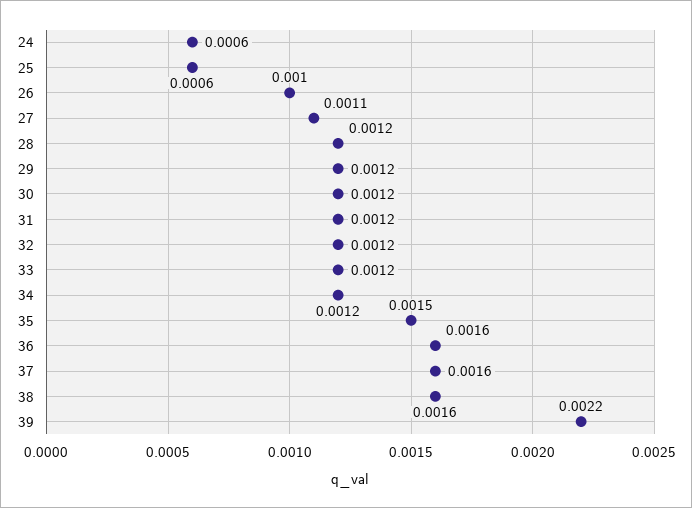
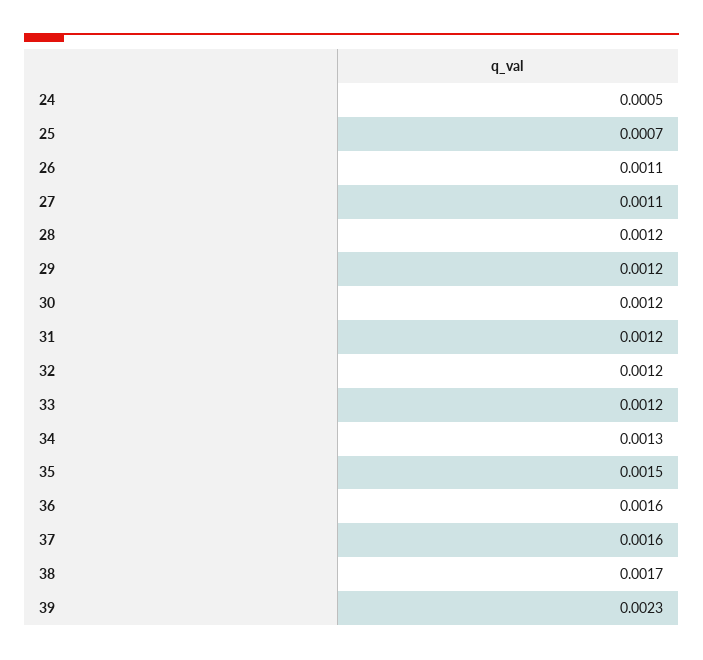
24: 0.0006 -> 0.0005
25: 0.0006 -> 0.0007
26: 0.001 -> 0.0011
34: 0.0012 -> 0.0013
38: 0.0016 -> 0.0017
39: 0.0022 -> 0.0023

